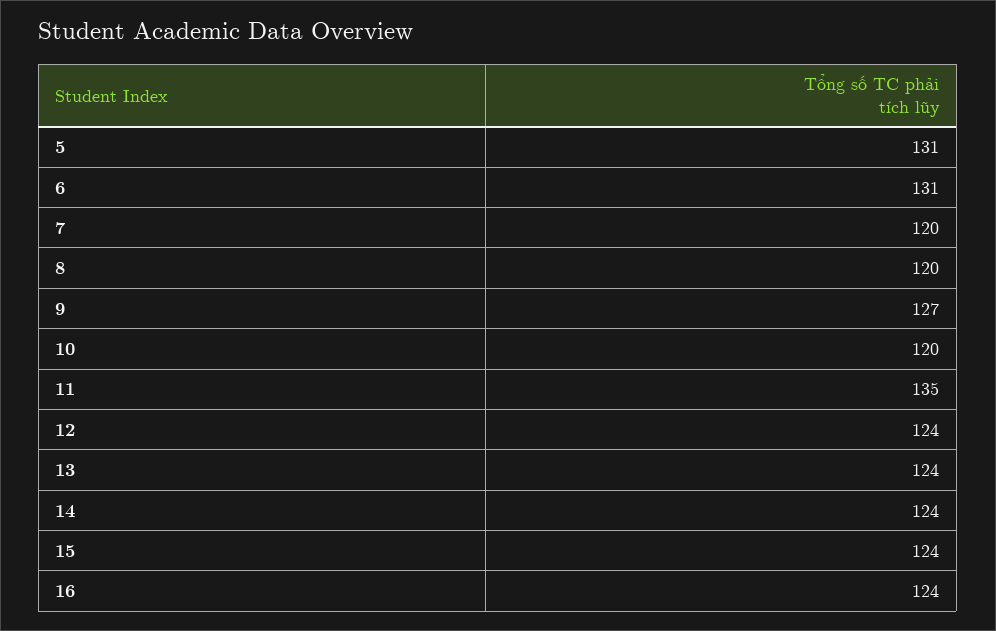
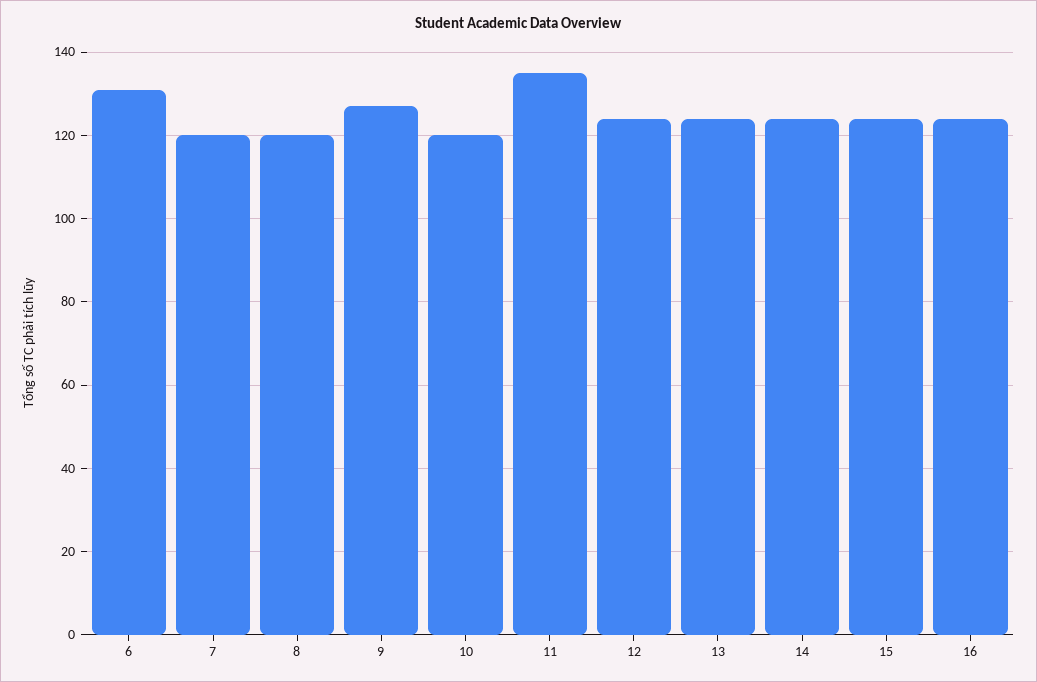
5: 131 -> none

